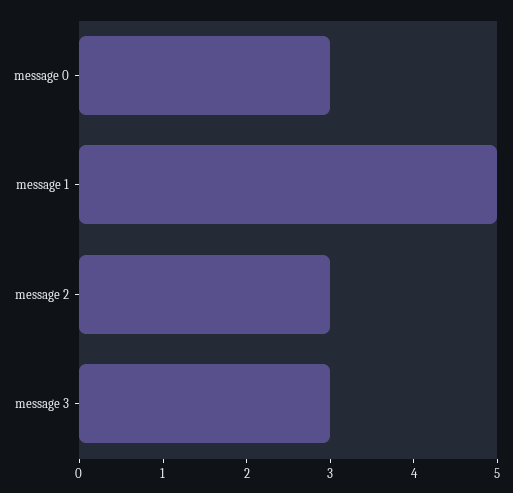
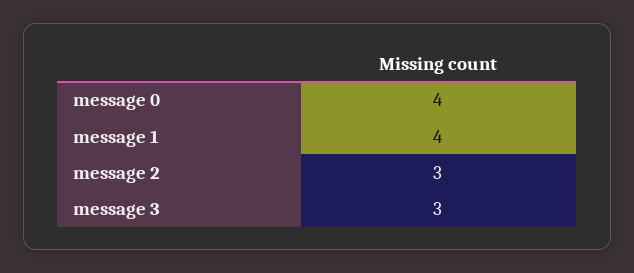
message 0: 3 -> 4
message 1: 5 -> 4

